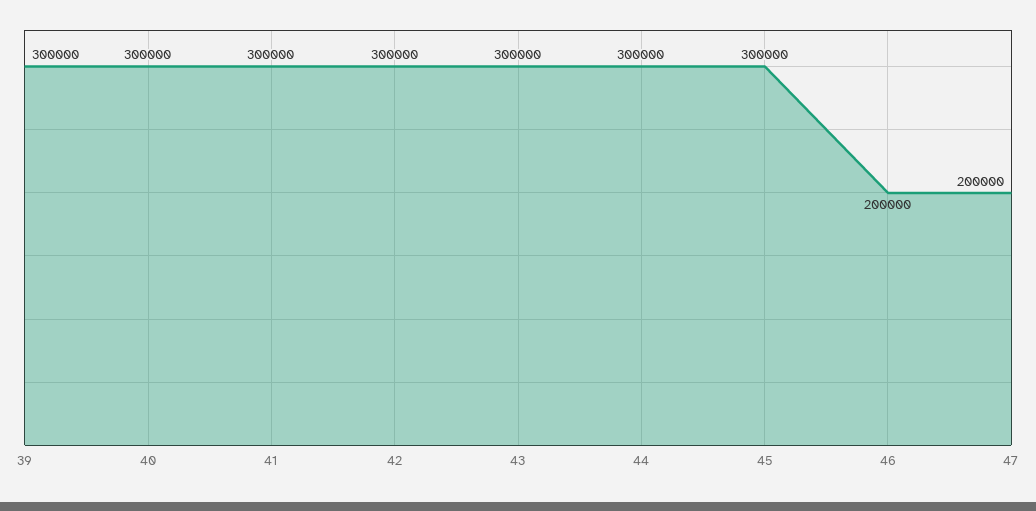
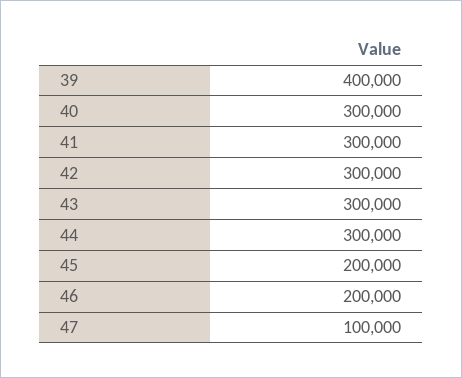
39: 300000 -> 400000
45: 300000 -> 200000
47: 200000 -> 100000

